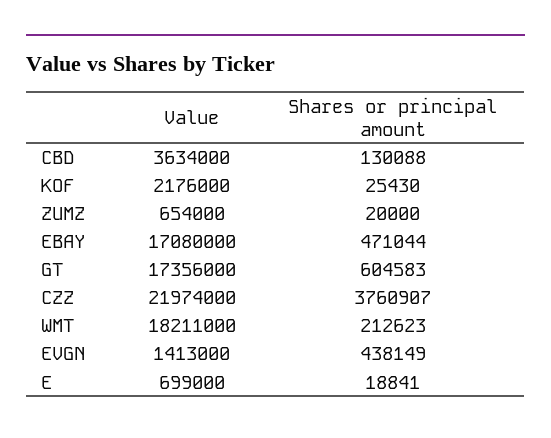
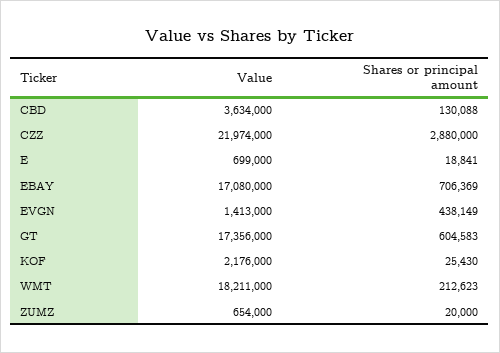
Shares or principal amount, EBAY: 471044 -> 706369
Shares or principal amount, CZZ: 3760907 -> 2880000

